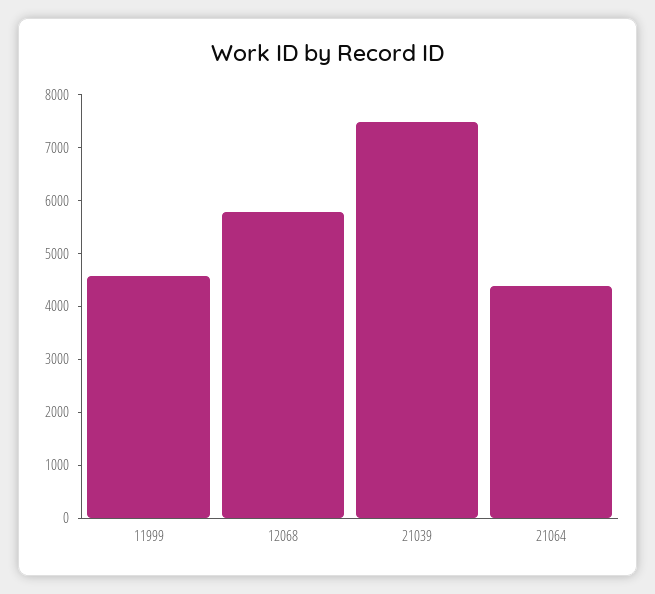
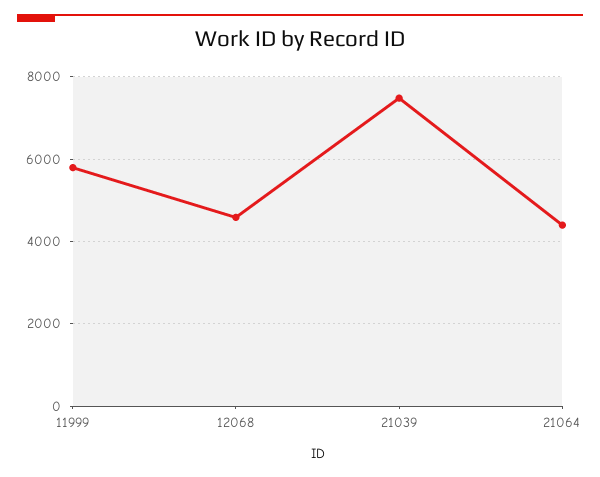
11999: 4600 -> 5800
12068: 5800 -> 4600

